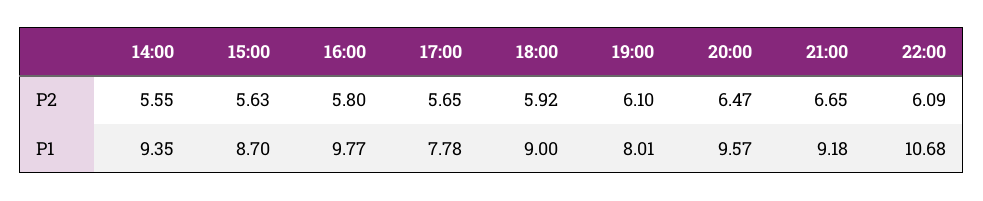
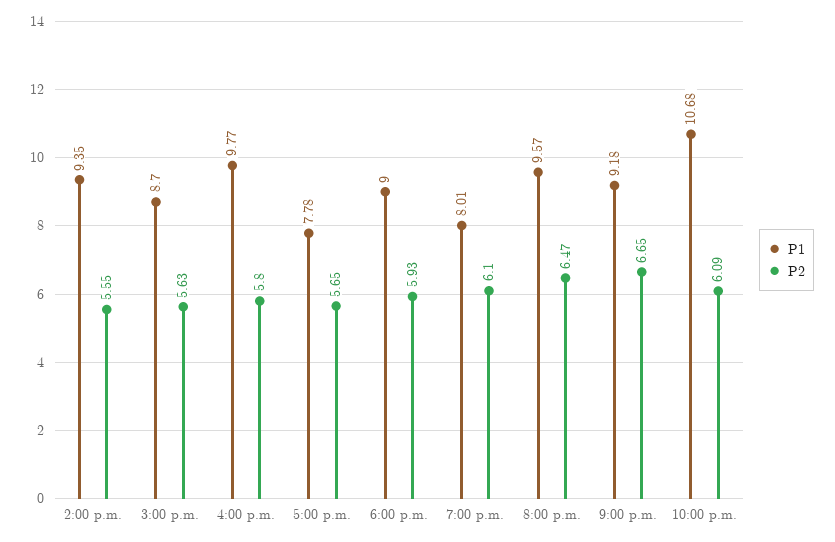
P2, 18:00: 5.92 -> 5.93

